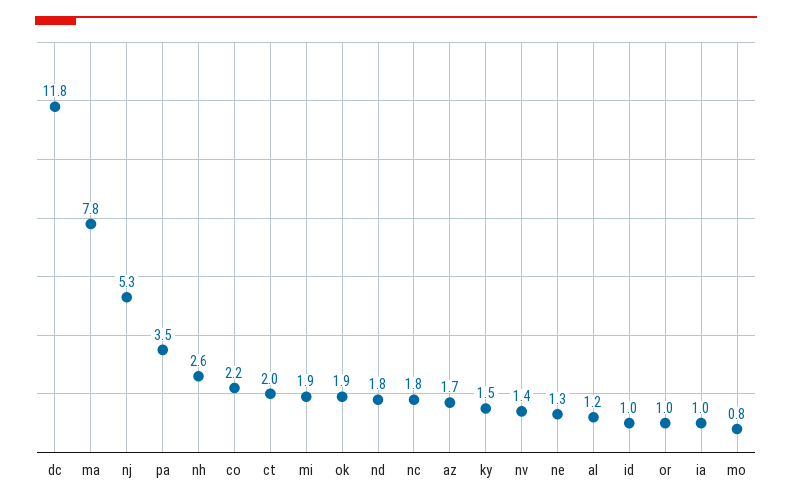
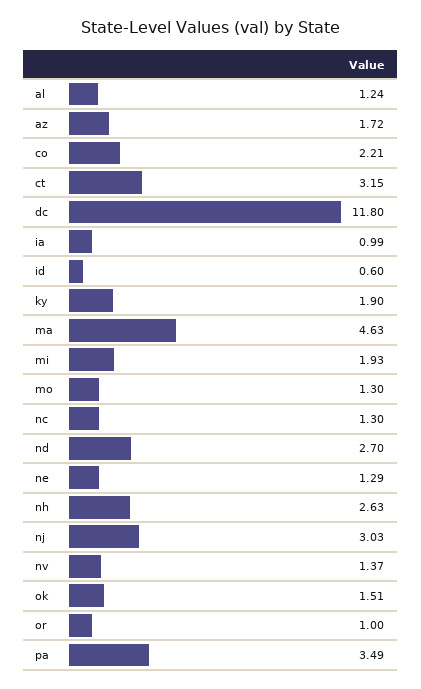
ma: 7.8 -> 4.63
nj: 5.3 -> 3.03
ct: 2 -> 3.15
ok: 1.9 -> 1.51
nd: 1.8 -> 2.7
nc: 1.8 -> 1.3
ky: 1.5 -> 1.9
id: 1 -> 0.6
mo: 0.8 -> 1.3

